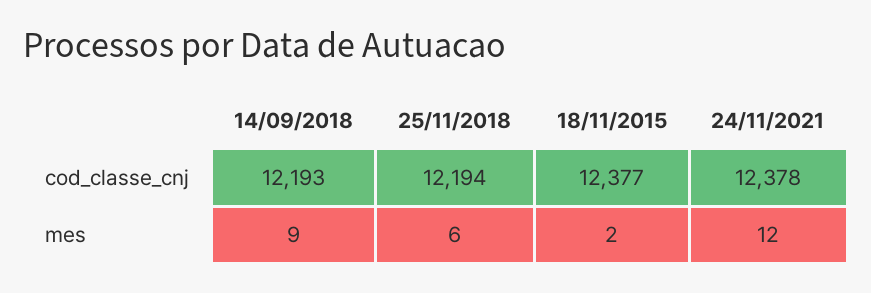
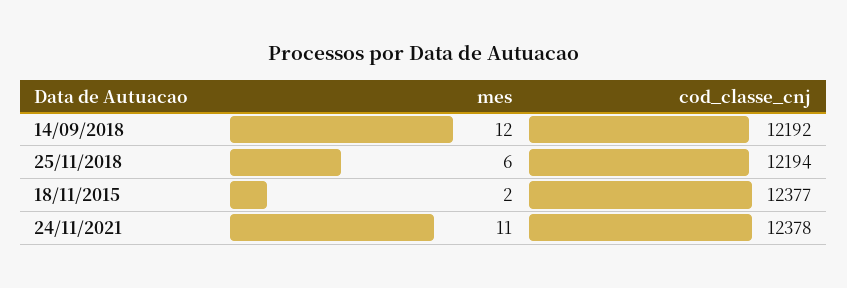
14/09/2018, cod_classe_cnj: 12193 -> 12192
14/09/2018, mes: 9 -> 12
24/11/2021, mes: 12 -> 11

